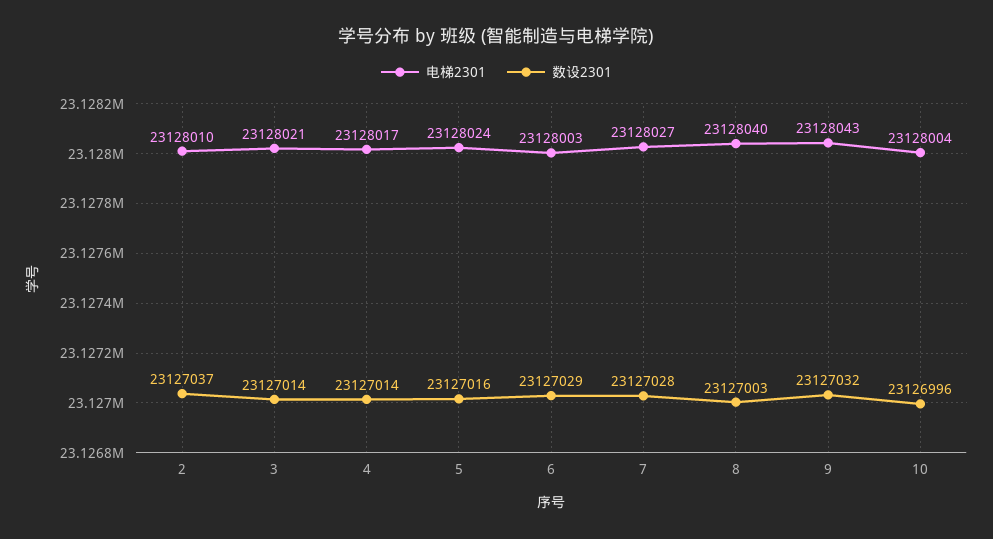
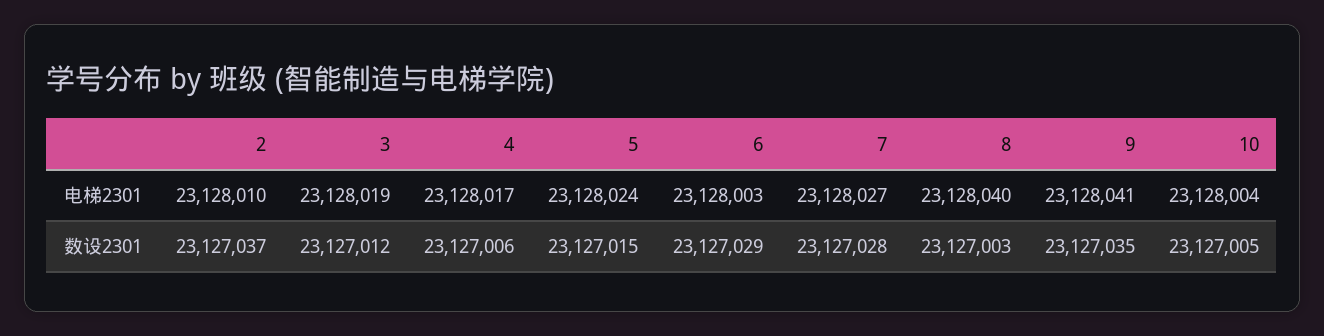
电梯2301, 3: 23128021 -> 23128019
数设2301, 3: 23127014 -> 23127012
数设2301, 4: 23127014 -> 23127006
数设2301, 5: 23127016 -> 23127015
电梯2301, 9: 23128043 -> 23128041
数设2301, 9: 23127032 -> 23127035
数设2301, 10: 23126996 -> 23127005

